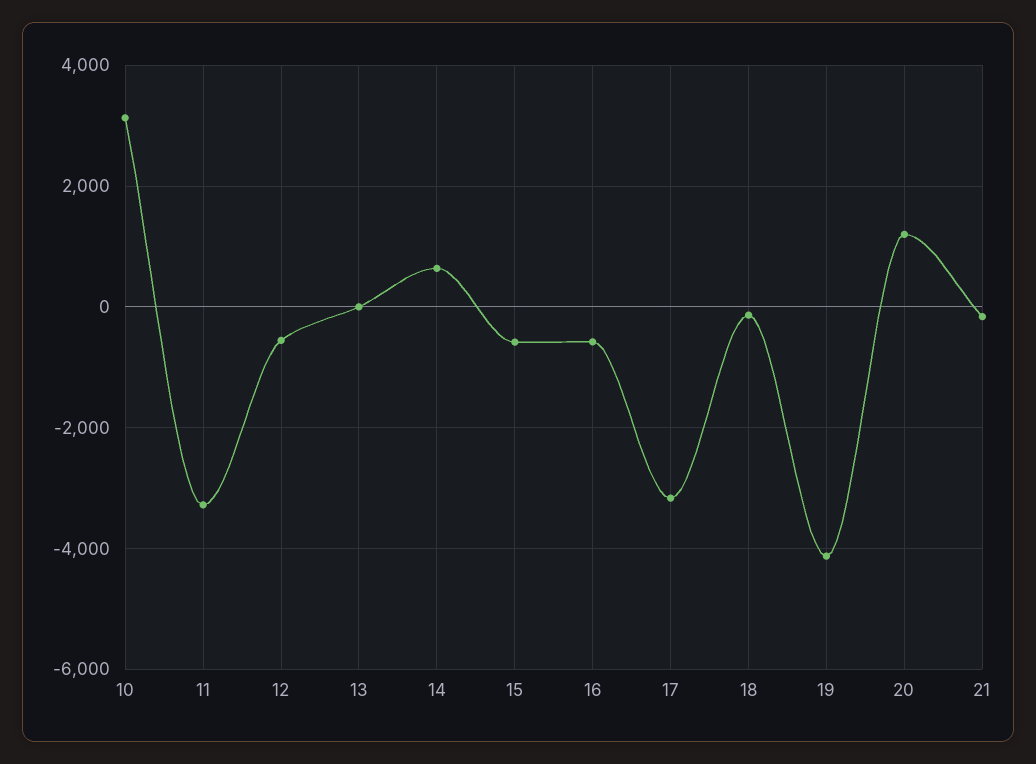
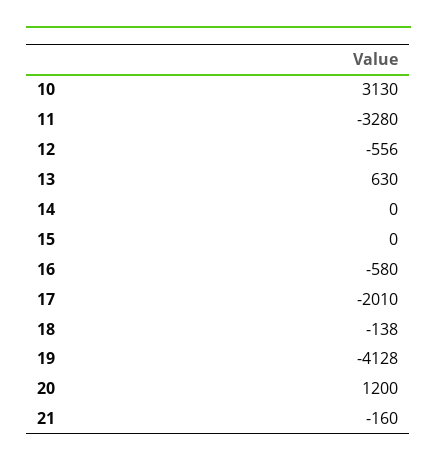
13: 0 -> 630
14: 600 -> 0
15: -600 -> 0
17: -3200 -> -2010

